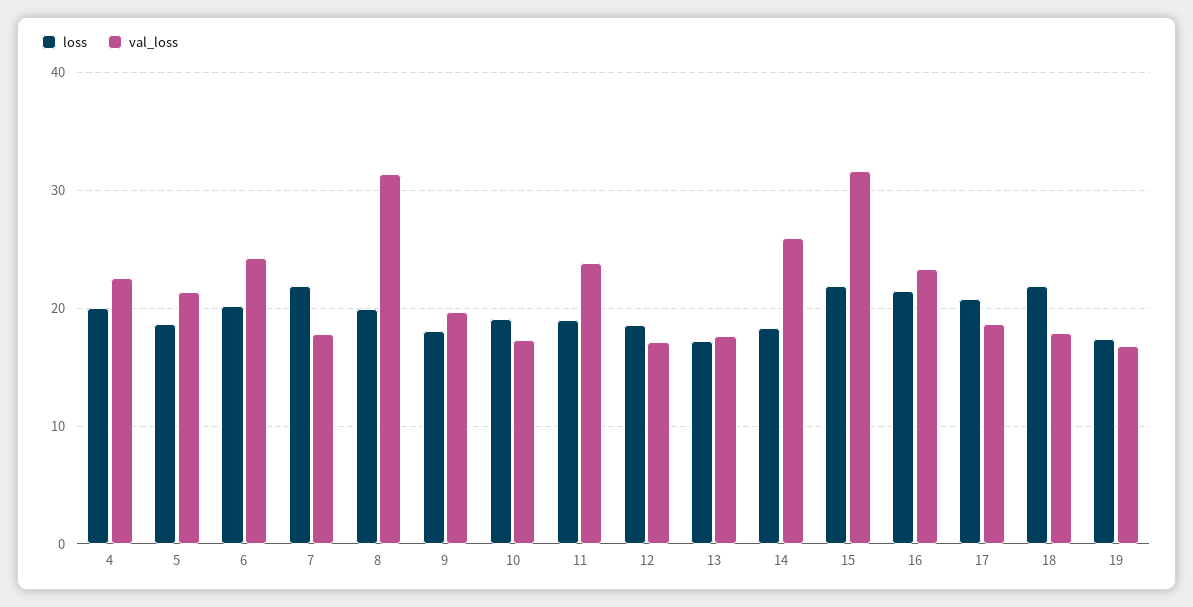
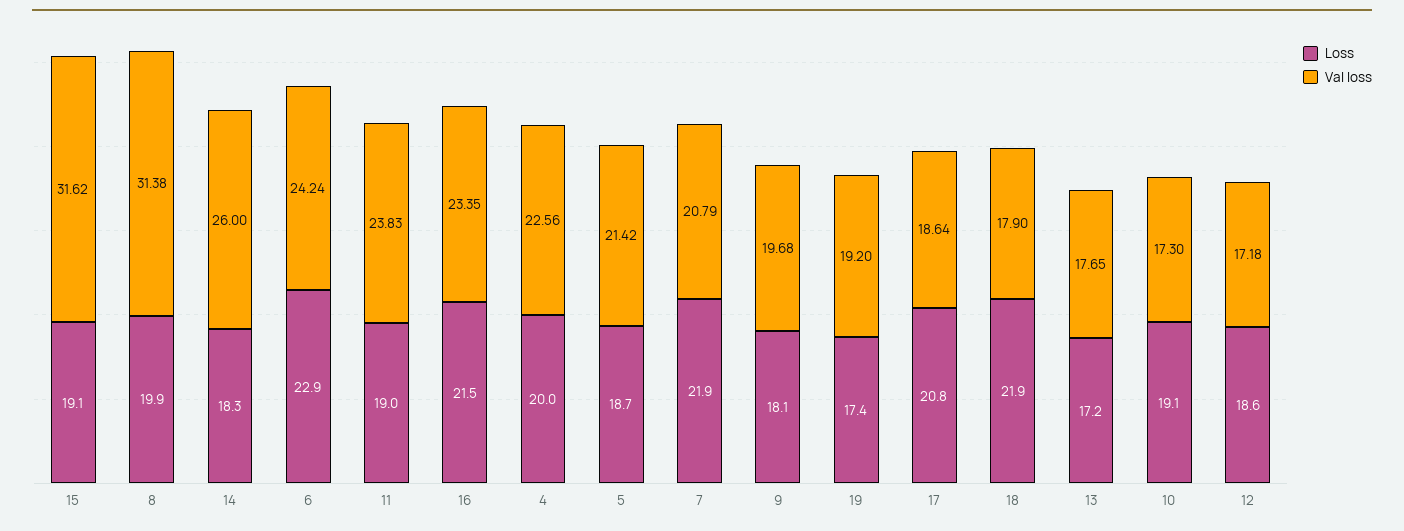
loss, 6: 20 -> 22.9
val_loss, 7: 18 -> 20.79
loss, 15: 22 -> 19.1
val_loss, 19: 17 -> 19.2

